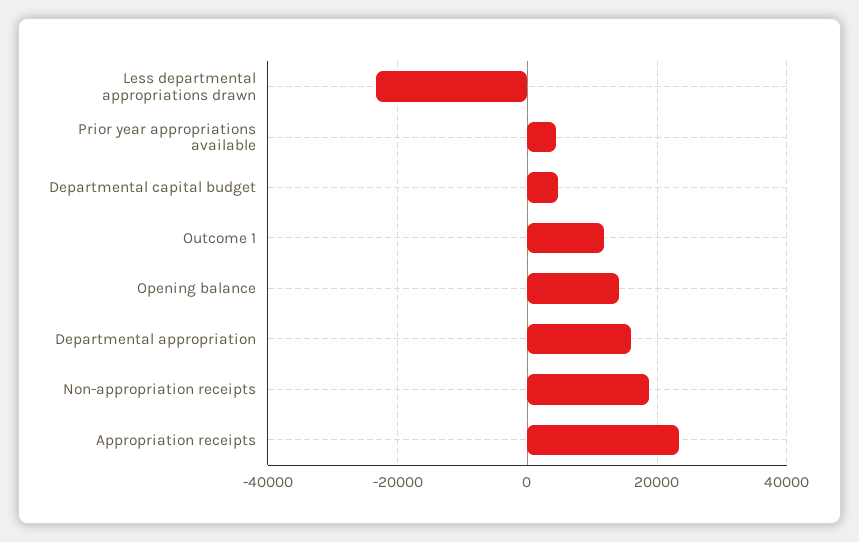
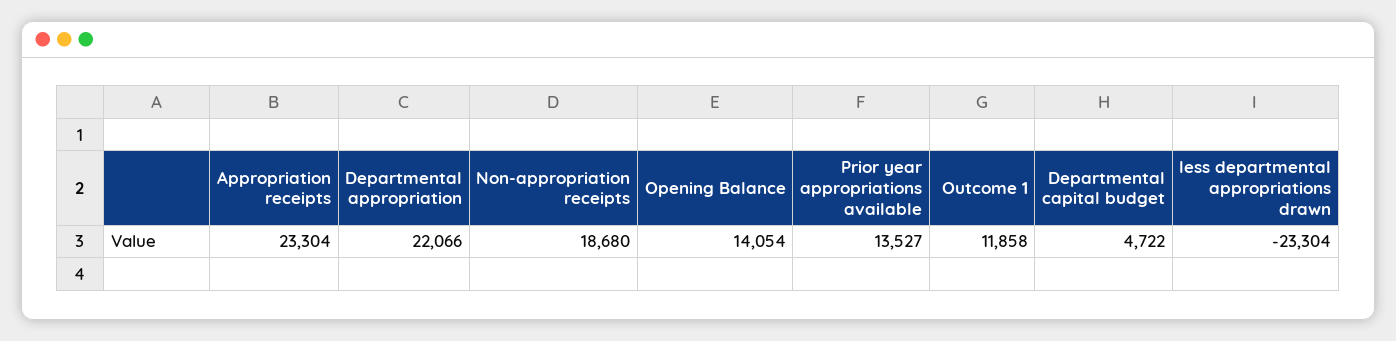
Prior year appropriations available: 4000 -> 13527
Departmental appropriation: 16000 -> 22066

